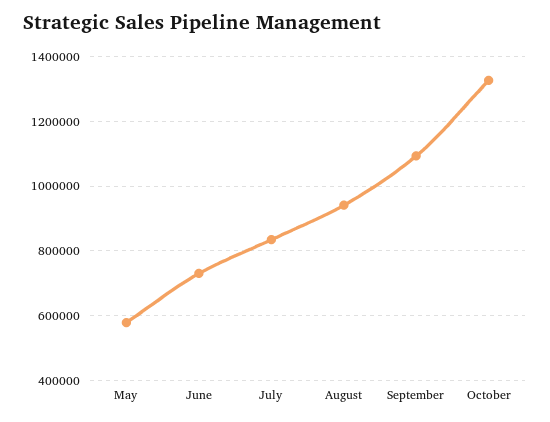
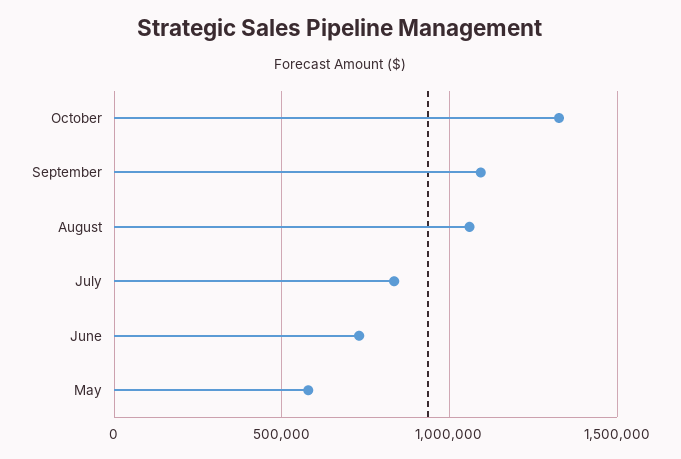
August: 940000 -> 1050000

